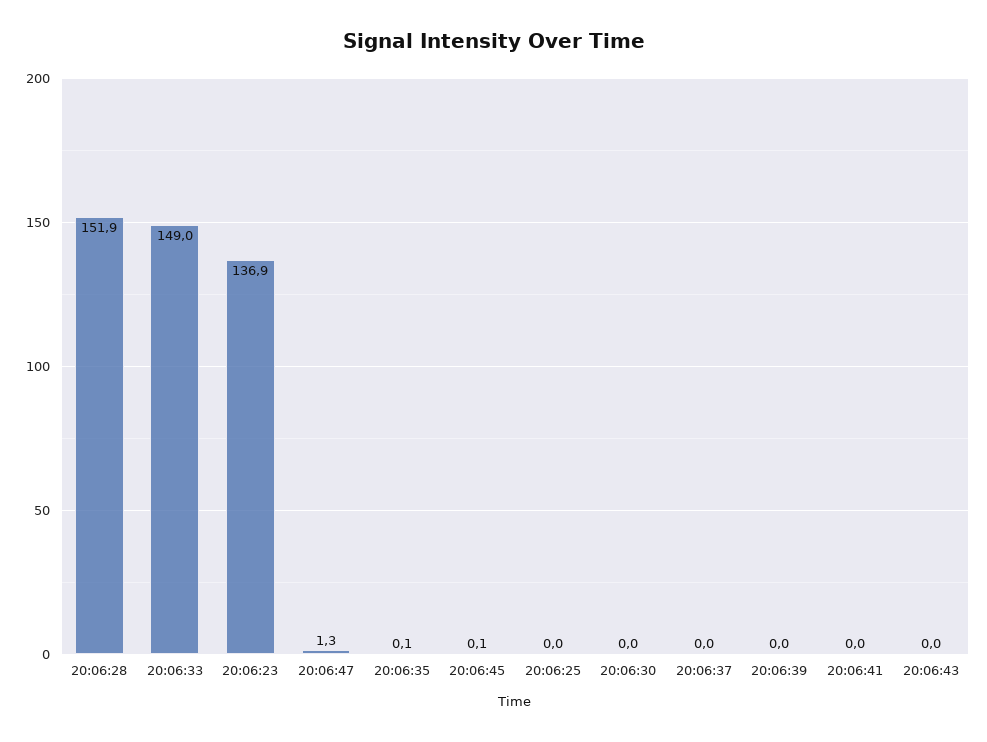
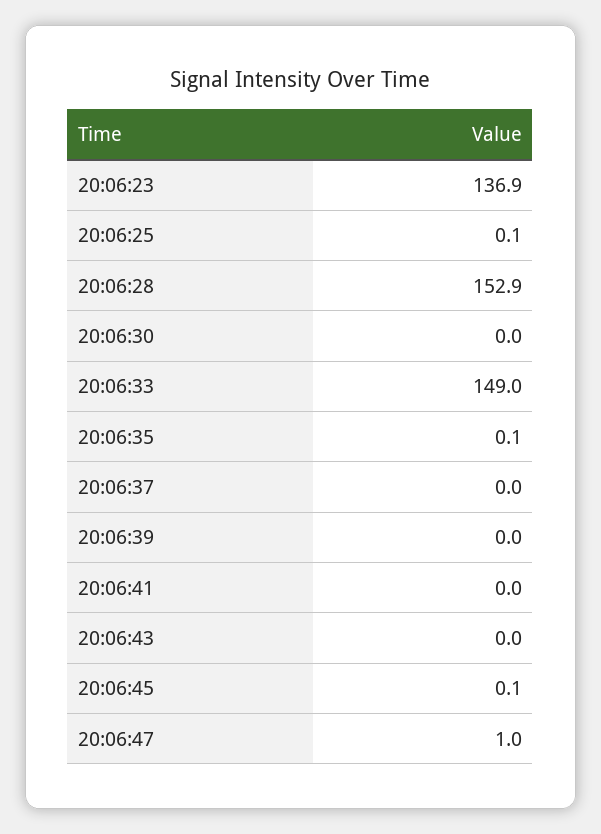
20:06:28: 151.9 -> 152.9
20:06:47: 1.3 -> 1
20:06:25: 0 -> 0.1

